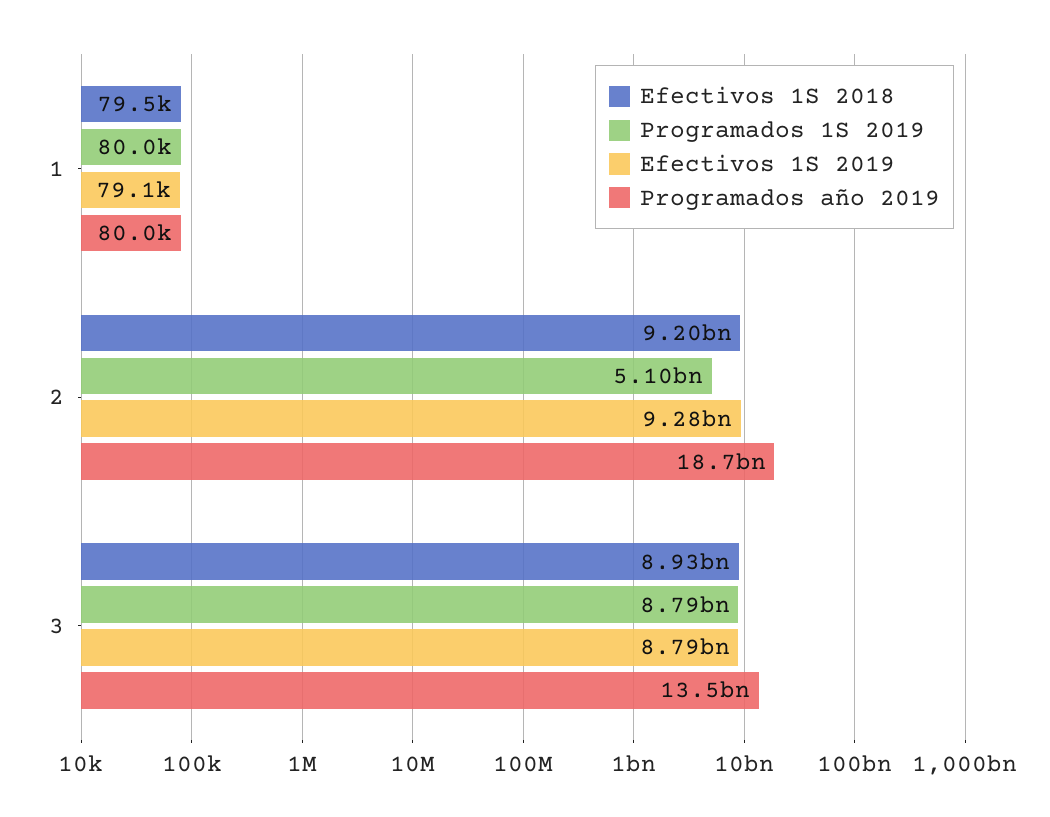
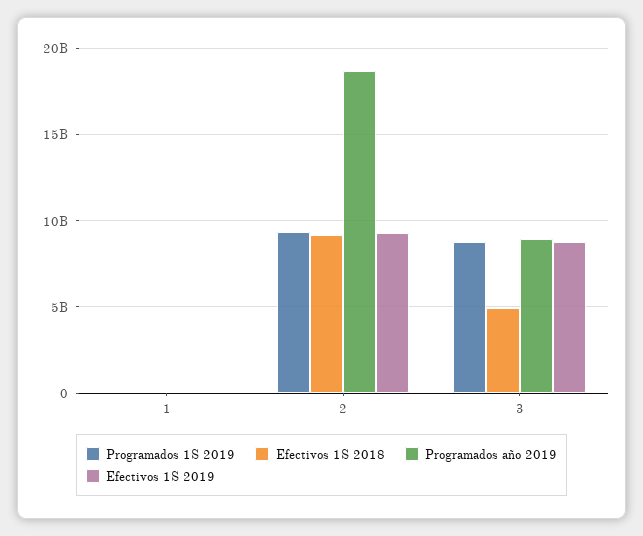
Programados 1S 2019, 2: 5100000000 -> 9500000000
Efectivos 1S 2018, 3: 8930000000 -> 5000000000
Programados año 2019, 3: 13500000000 -> 9000000000

